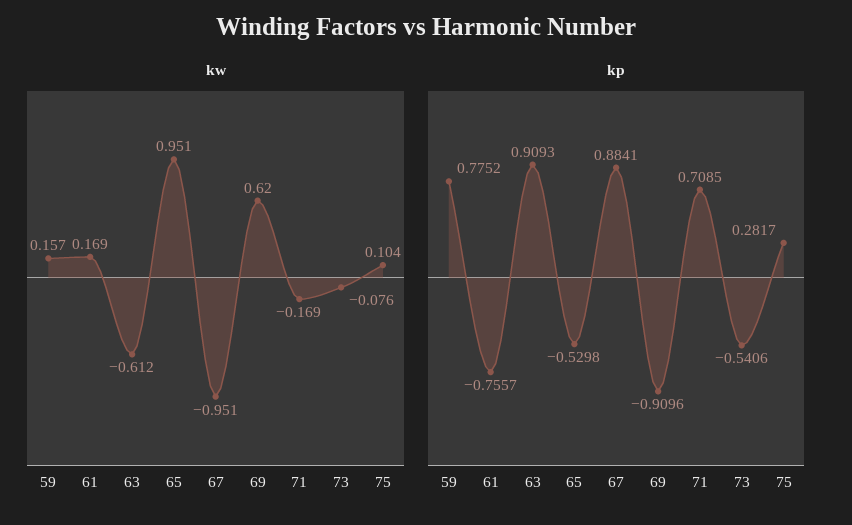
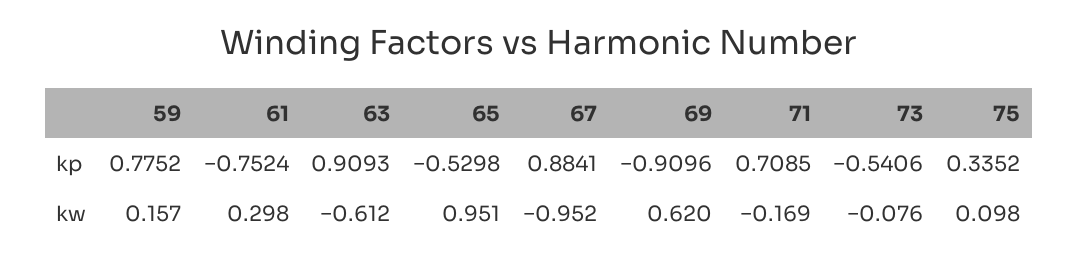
kw, 61: 0.169 -> 0.298
kw, 67: -0.951 -> -0.952
kw, 75: 0.104 -> 0.098
kp, 61: -0.7557 -> -0.7524
kp, 75: 0.2817 -> 0.3352

